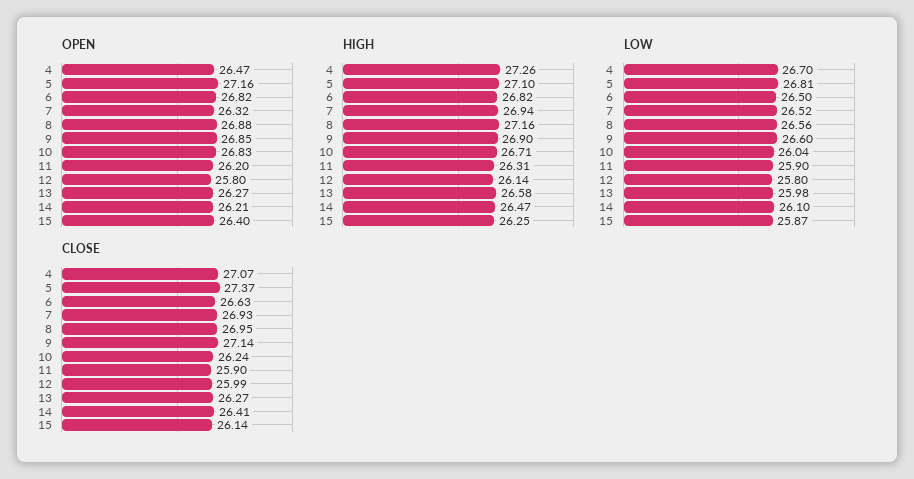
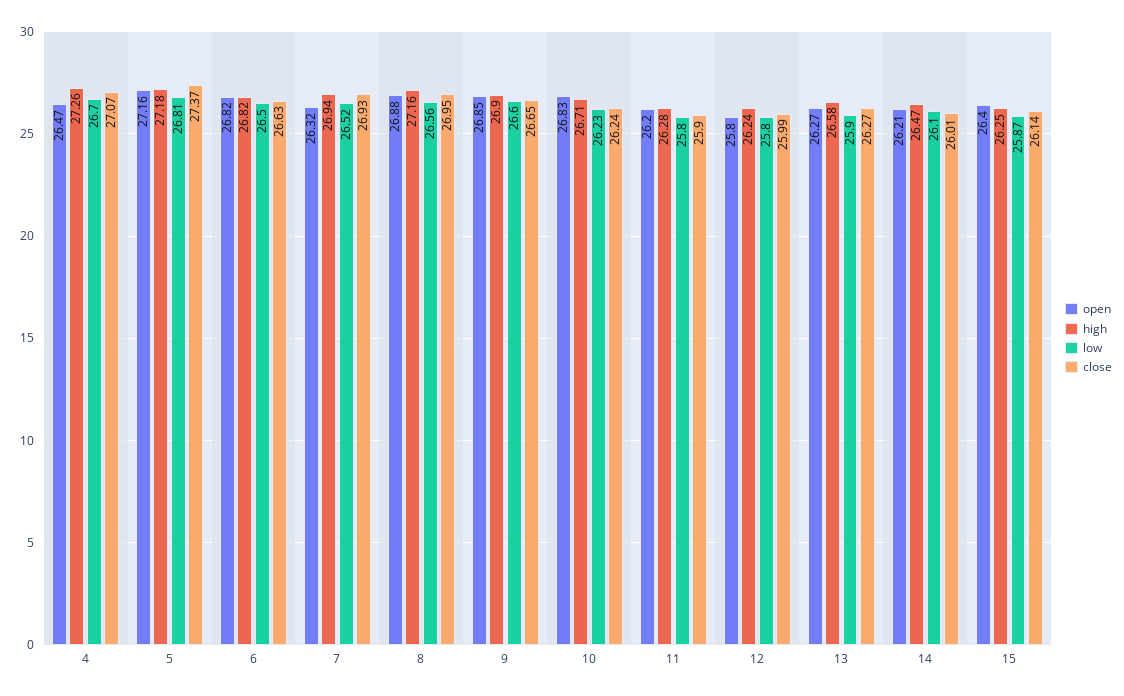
HIGH, 5: 27.1 -> 27.18
HIGH, 11: 26.31 -> 26.28
HIGH, 12: 26.14 -> 26.24
LOW, 10: 26.04 -> 26.23
LOW, 11: 25.9 -> 25.8
LOW, 13: 25.98 -> 25.9
CLOSE, 9: 27.14 -> 26.65
CLOSE, 14: 26.41 -> 26.01

